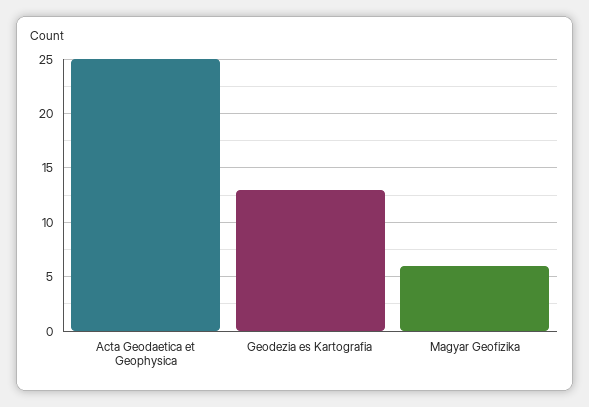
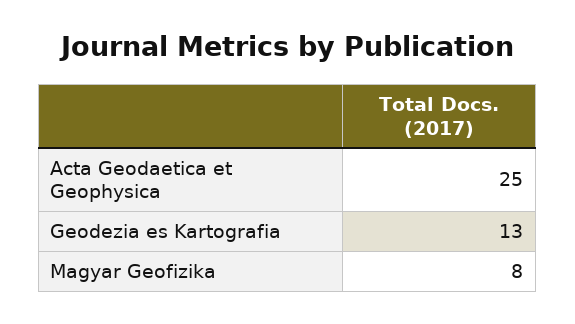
Magyar Geofizika: 6 -> 8

